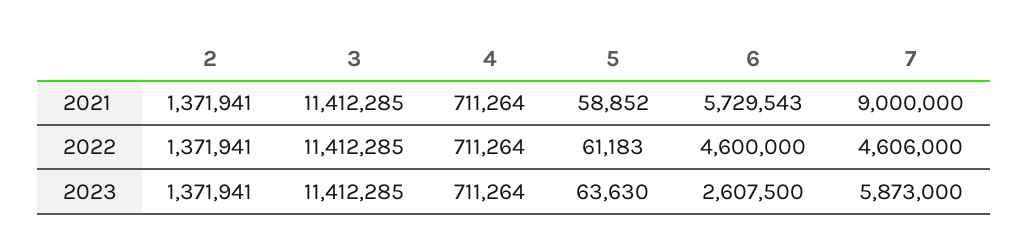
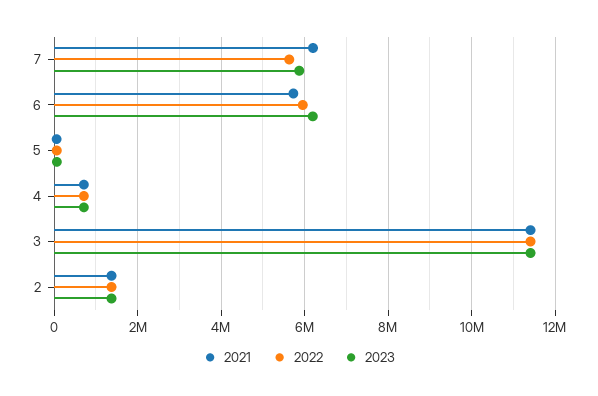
2021, 7: 9000000 -> 6200000
2022, 6: 4600000 -> 6000000
2022, 7: 4606000 -> 5600000
2023, 6: 2607500 -> 6200000

